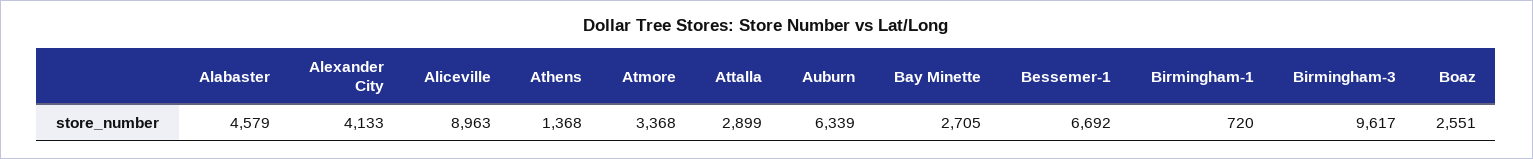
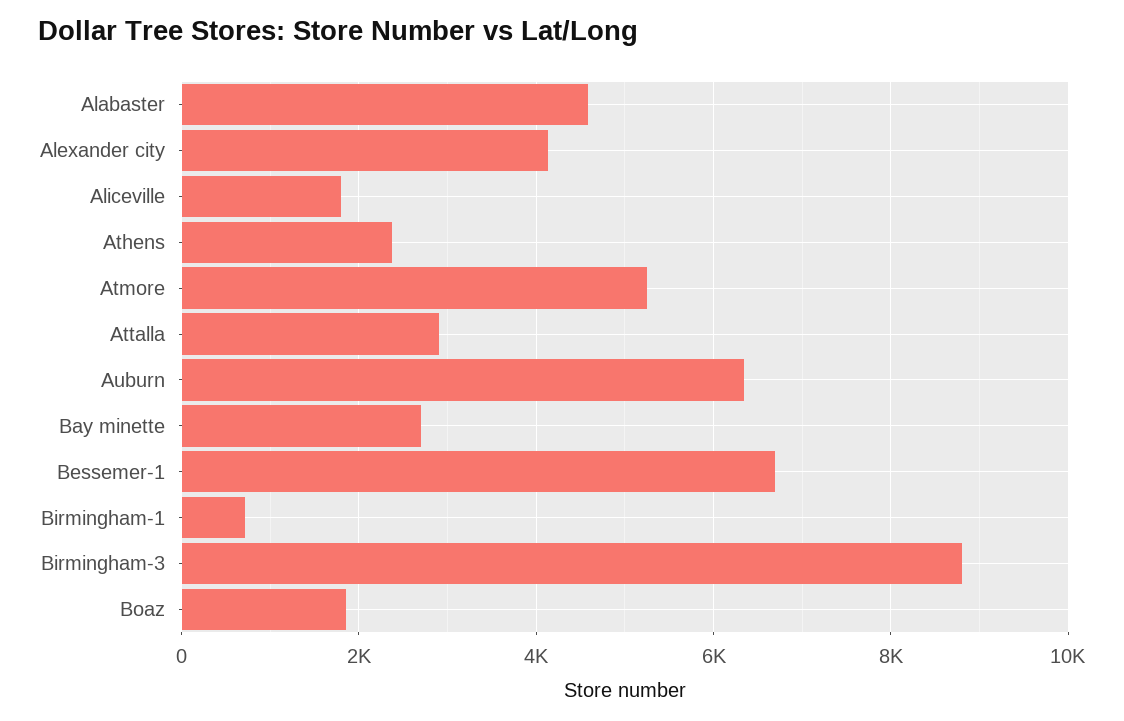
Aliceville: 8963 -> 1800
Athens: 1368 -> 2400
Atmore: 3368 -> 5200
Birmingham-3: 9617 -> 8800
Boaz: 2551 -> 1800

